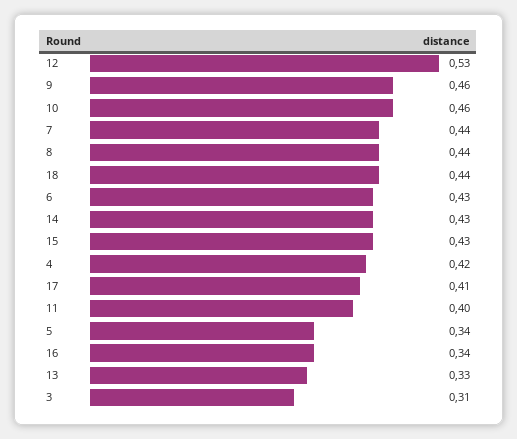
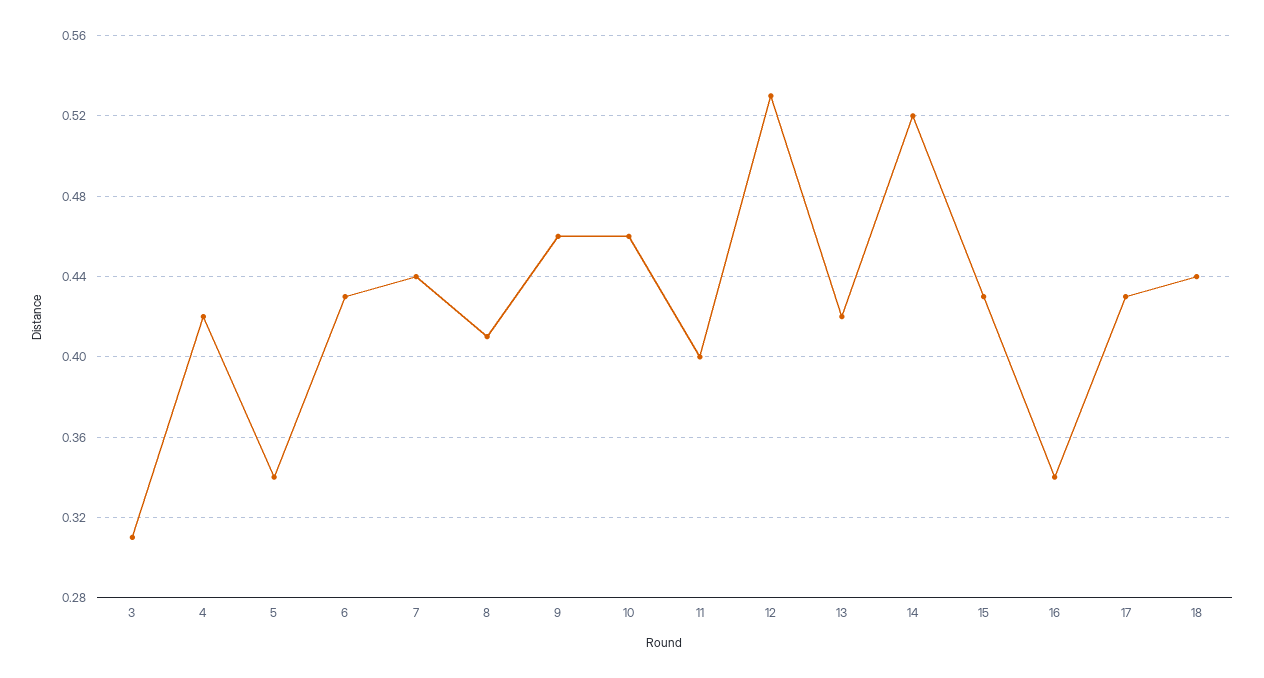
8: 0.44 -> 0.41
14: 0.43 -> 0.52
17: 0.41 -> 0.43
13: 0.33 -> 0.42

